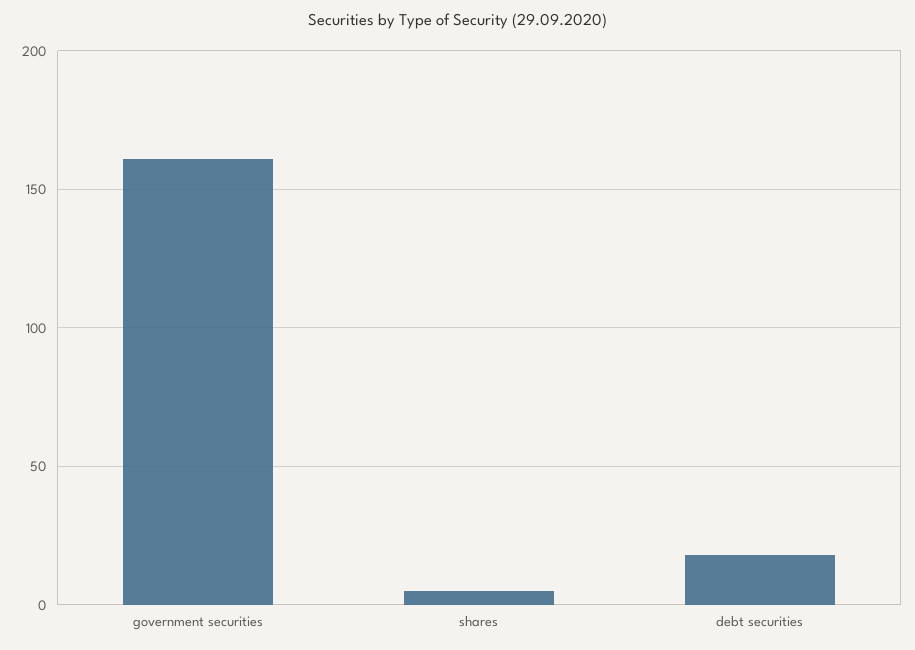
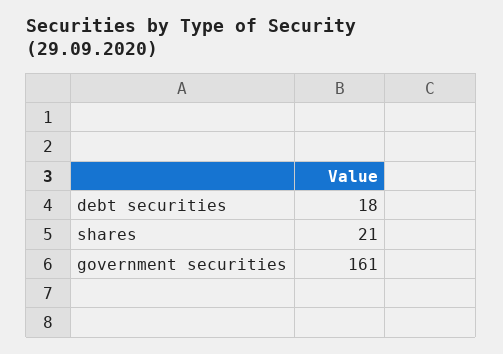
shares: 5 -> 21

